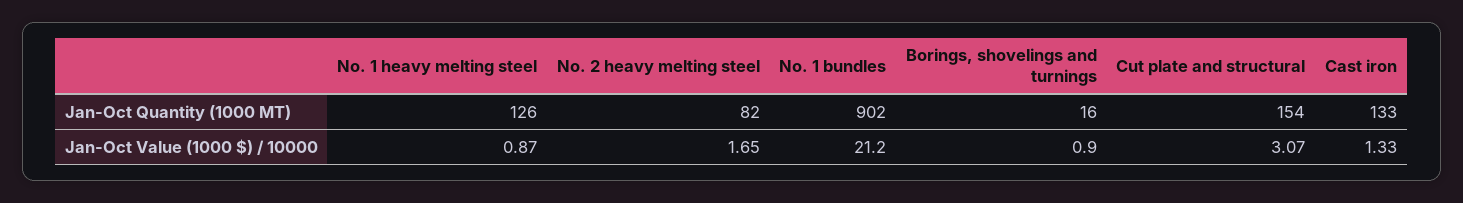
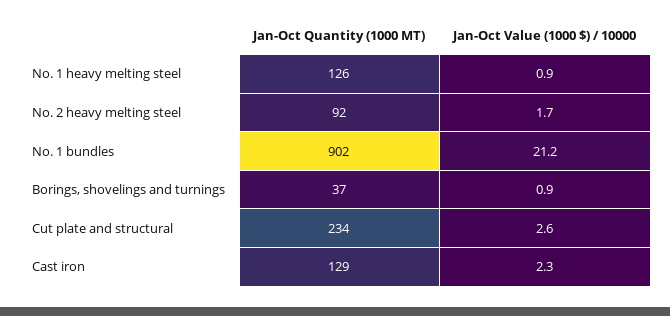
No. 2 heavy melting steel, Jan-Oct Quantity (1000 MT): 82 -> 92
Borings, shovelings and turnings, Jan-Oct Quantity (1000 MT): 16 -> 37
Cut plate and structural, Jan-Oct Quantity (1000 MT): 154 -> 234
Cast iron, Jan-Oct Quantity (1000 MT): 133 -> 129
Cut plate and structural, Jan-Oct Value (1000 $) / 10000: 3.07 -> 2.6
Cast iron, Jan-Oct Value (1000 $) / 10000: 1.33 -> 2.3

